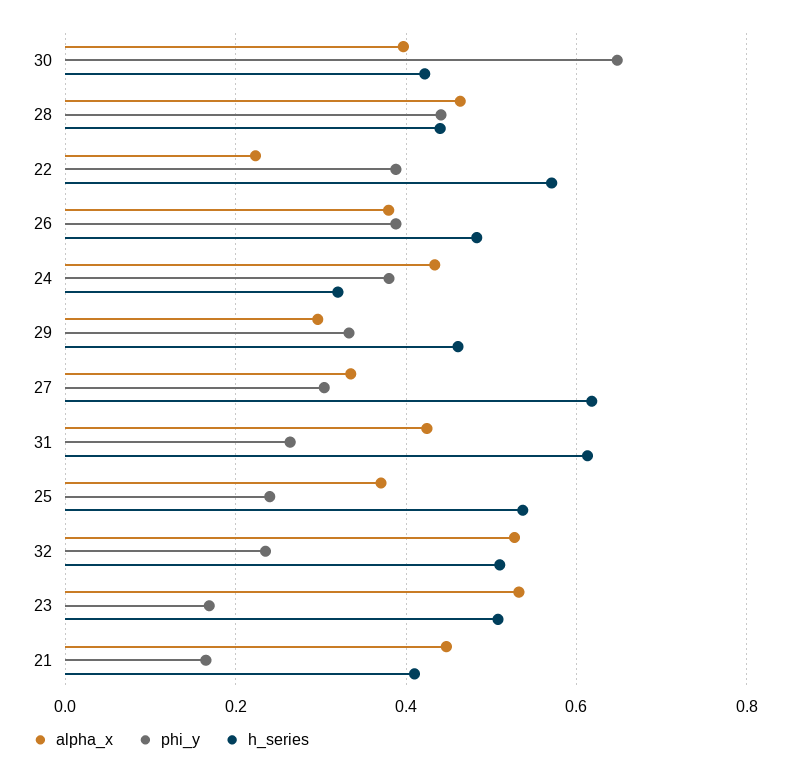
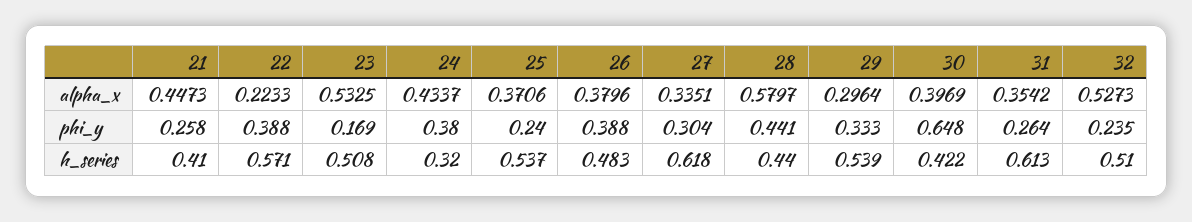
alpha_x, 28: 0.46 -> 0.5797
h_series, 29: 0.46 -> 0.539
alpha_x, 31: 0.42 -> 0.3542
phi_y, 21: 0.16 -> 0.258

